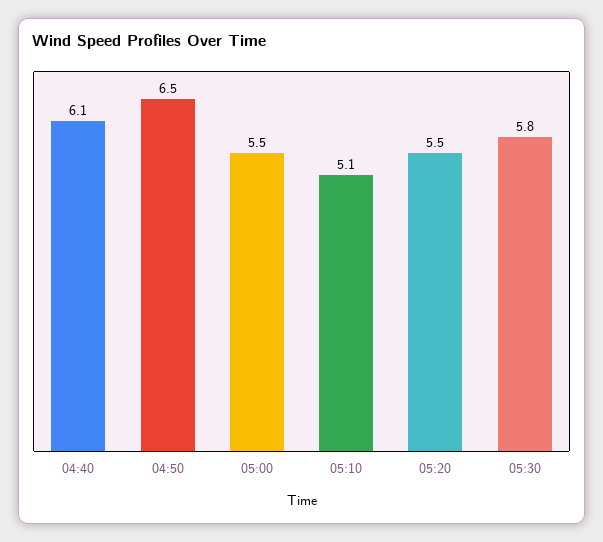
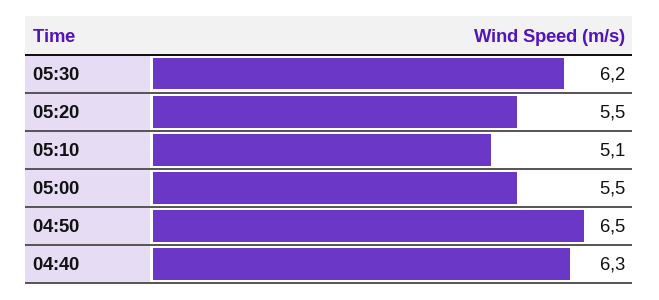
04:40: 6.1 -> 6.3
05:30: 5.8 -> 6.2

